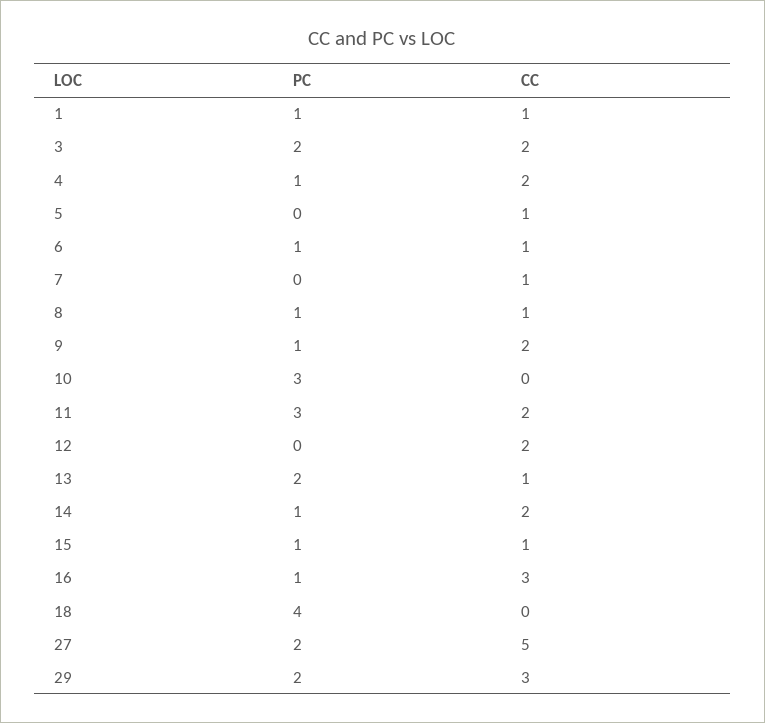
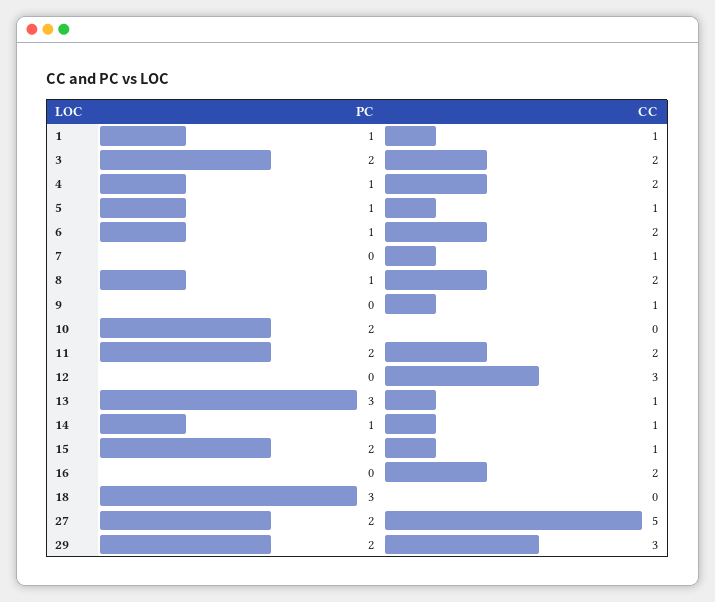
PC, 5: 0 -> 1
CC, 6: 1 -> 2
CC, 8: 1 -> 2
PC, 9: 1 -> 0
CC, 9: 2 -> 1
PC, 10: 3 -> 2
PC, 11: 3 -> 2
CC, 12: 2 -> 3
PC, 13: 2 -> 3
CC, 14: 2 -> 1
PC, 15: 1 -> 2
PC, 16: 1 -> 0
CC, 16: 3 -> 2
PC, 18: 4 -> 3

